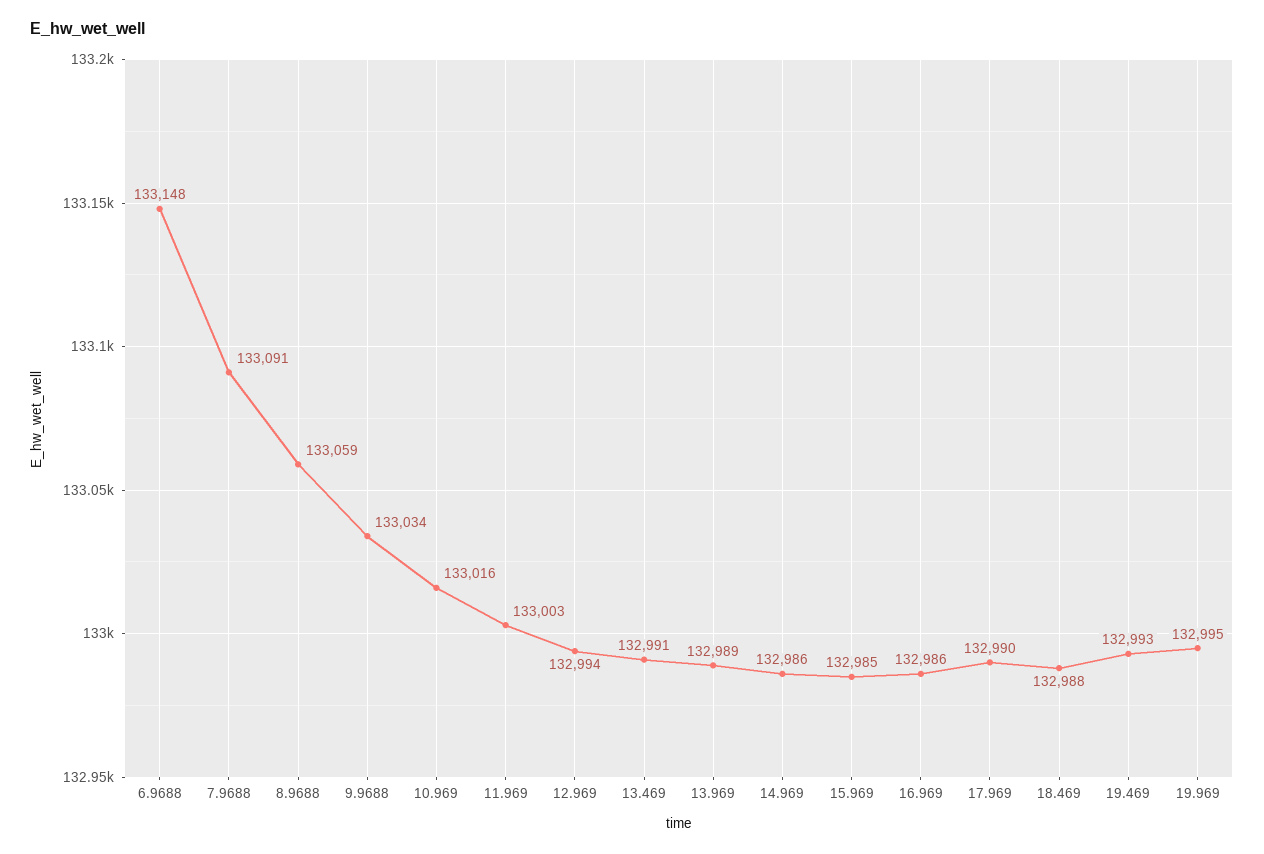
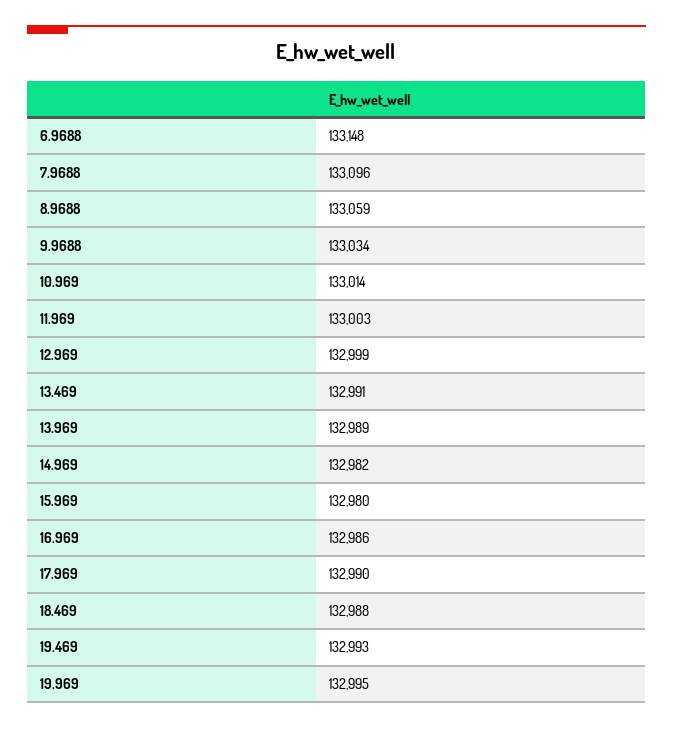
7.9688: 133091 -> 133096
10.969: 133016 -> 133014
12.969: 132994 -> 132999
14.969: 132986 -> 132982
15.969: 132985 -> 132980

